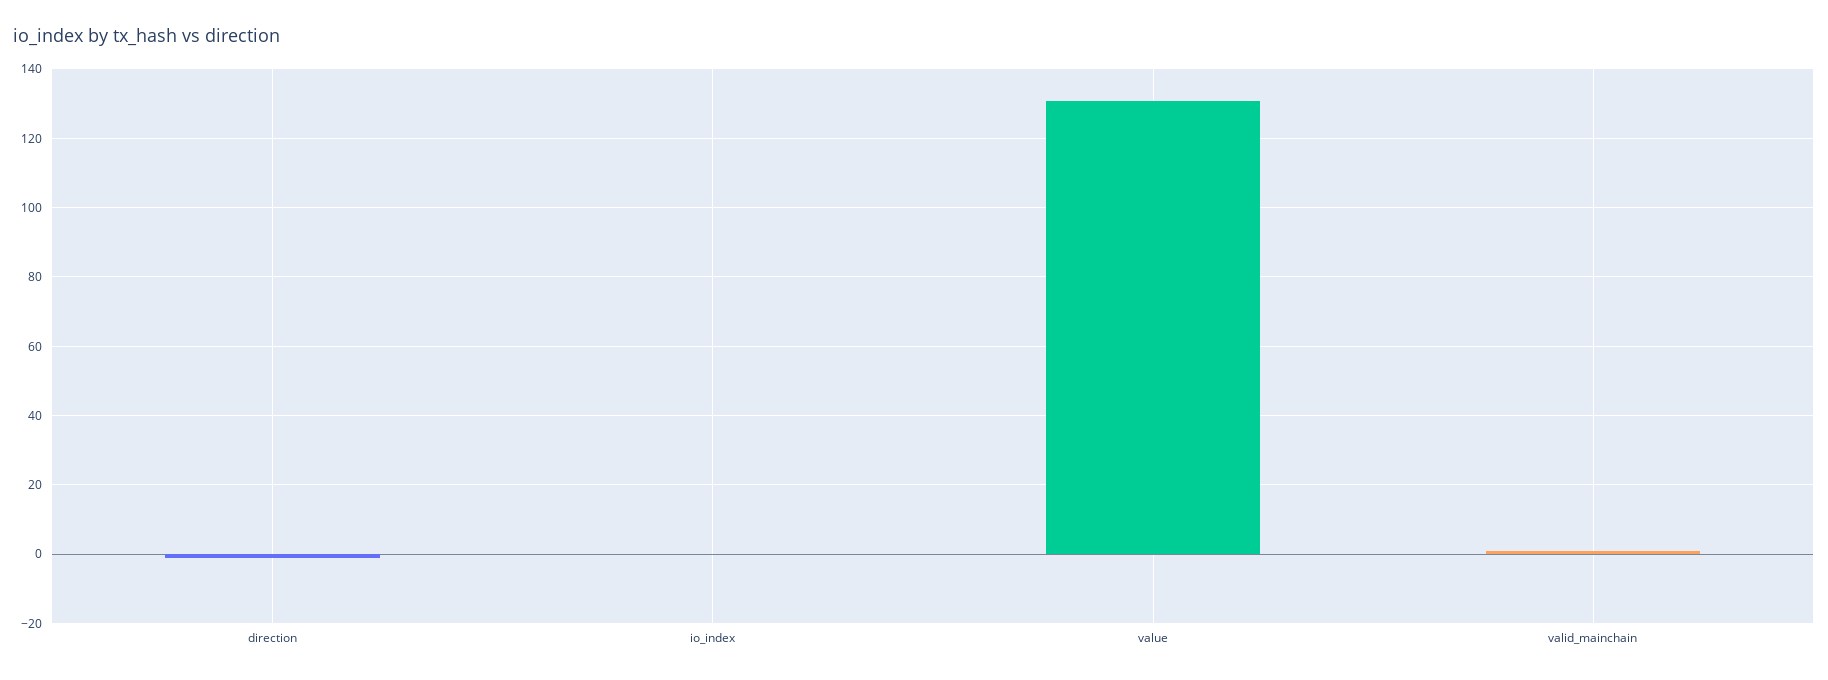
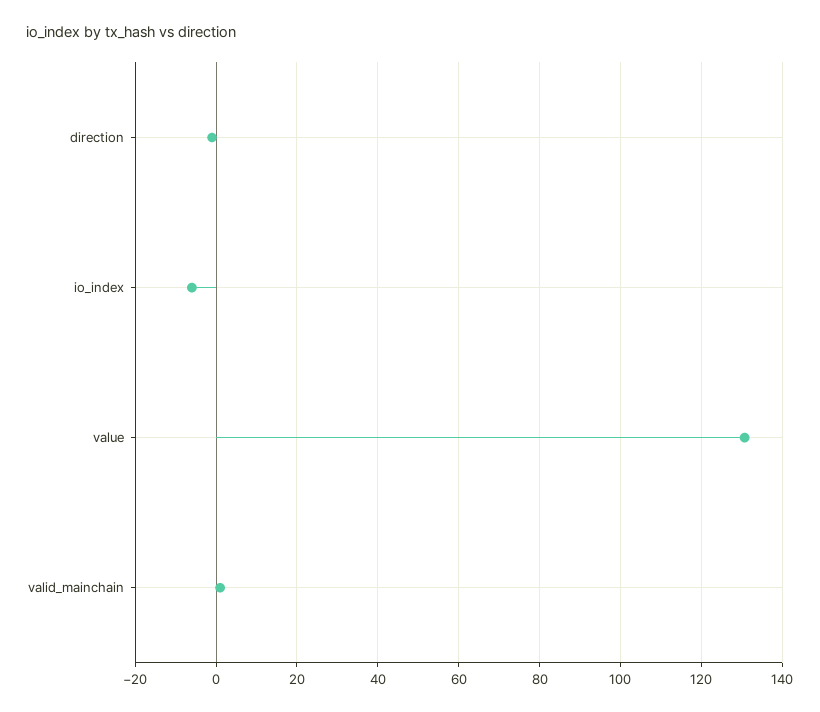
io_index: 0 -> -6

